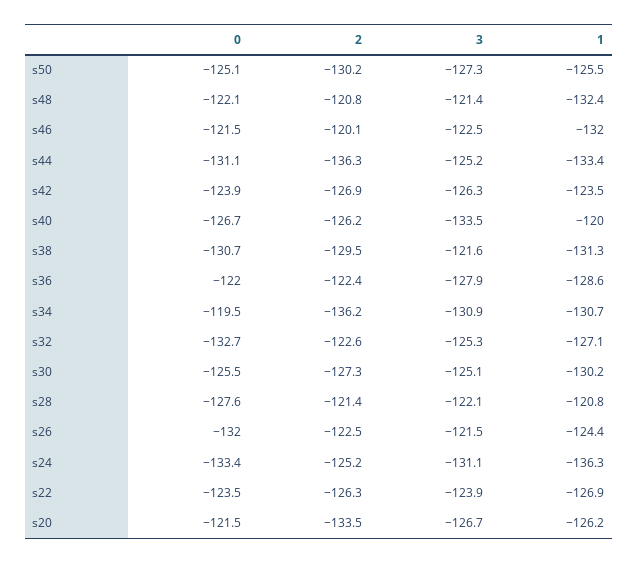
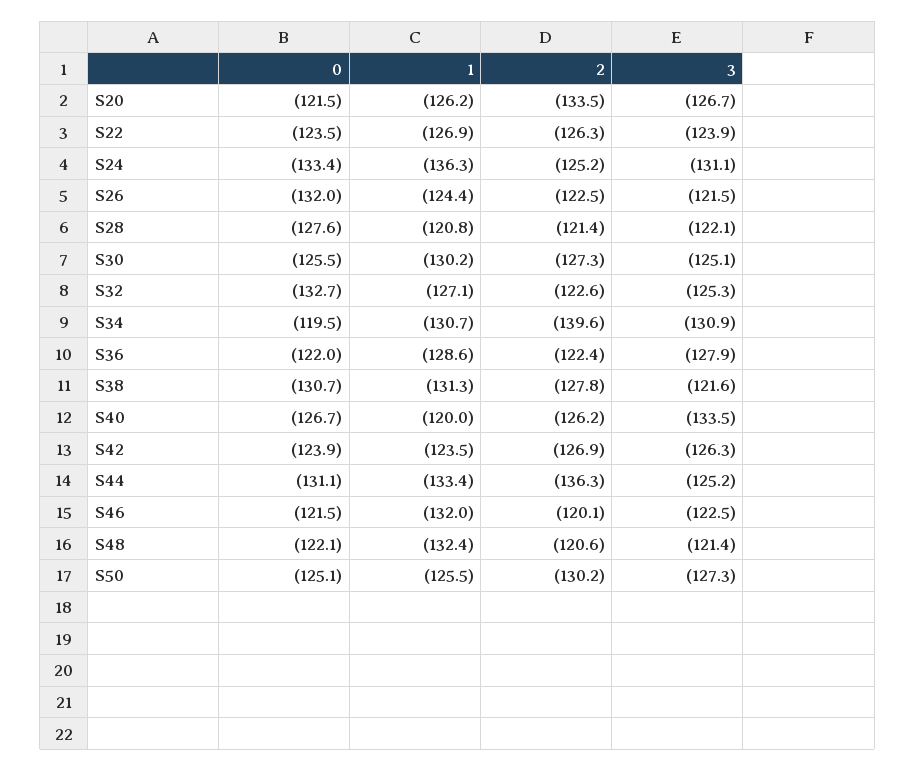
2, s48: -120.8 -> -120.6
2, s38: -129.5 -> -127.8
2, s34: -136.2 -> -139.6

